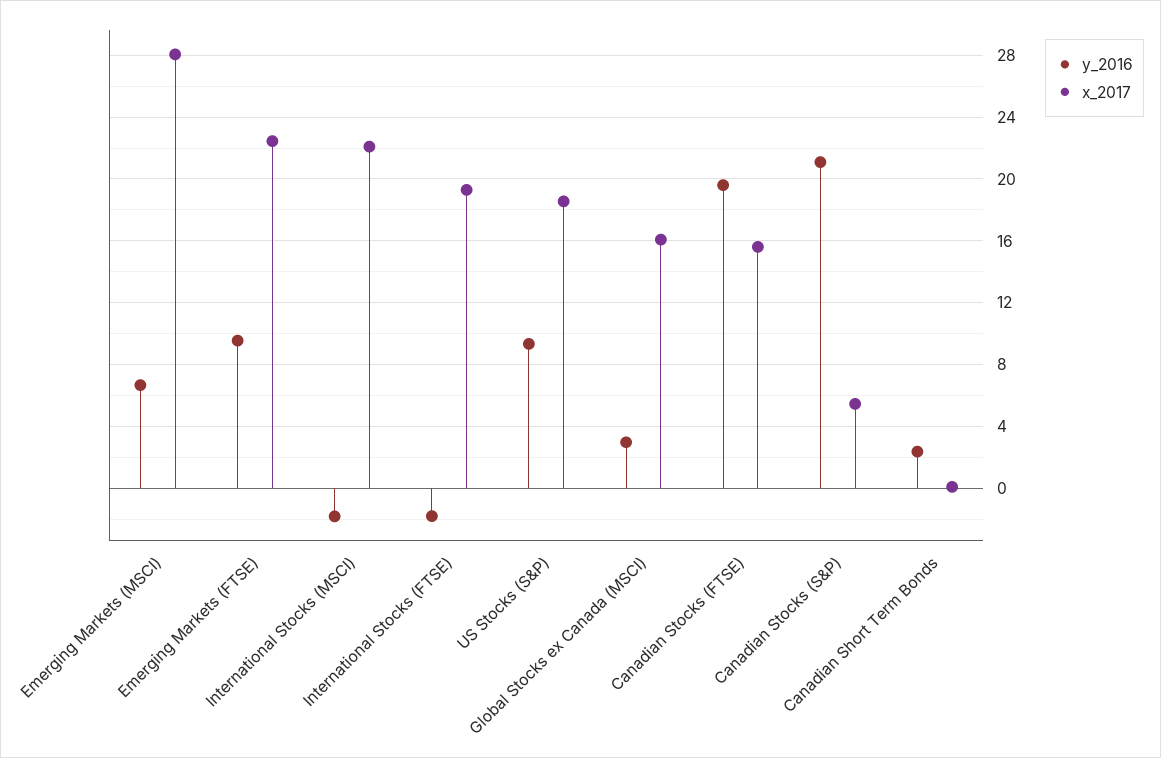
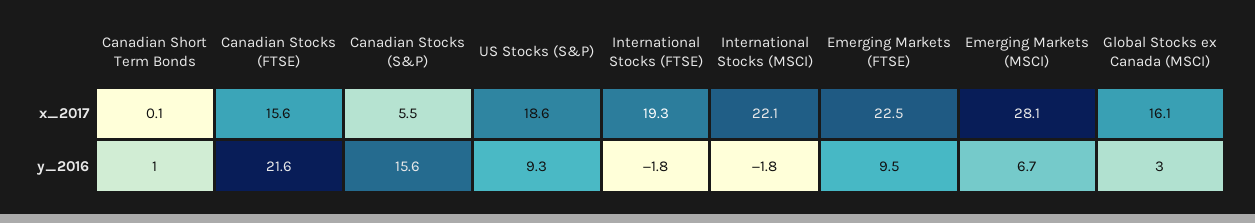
y_2016, Canadian Stocks (FTSE): 19.5 -> 21.6
y_2016, Canadian Stocks (S&P): 21 -> 15.6
y_2016, Canadian Short Term Bonds: 2.5 -> 1

